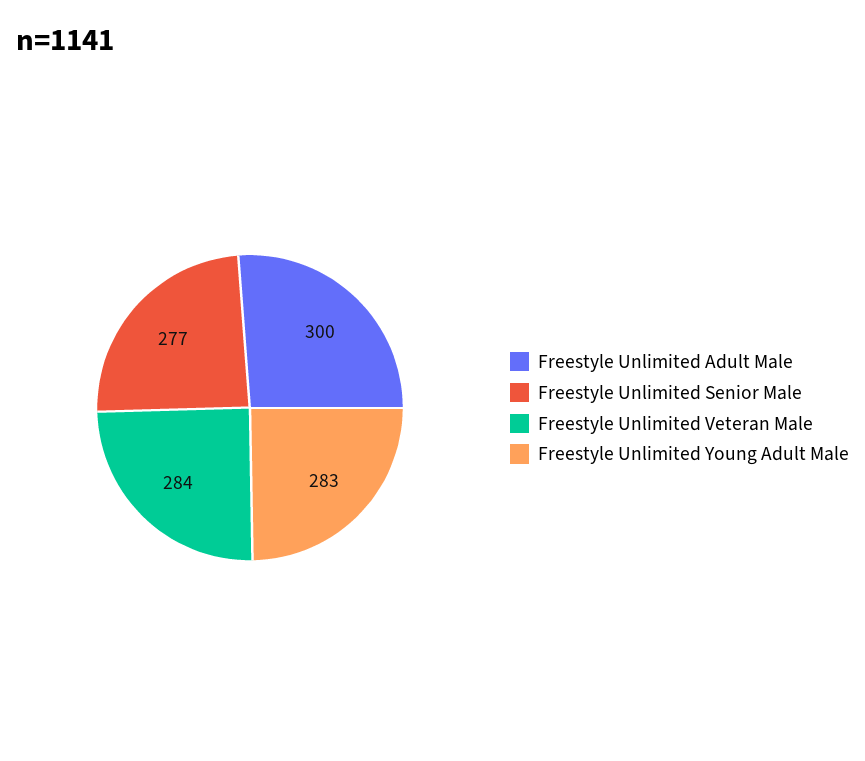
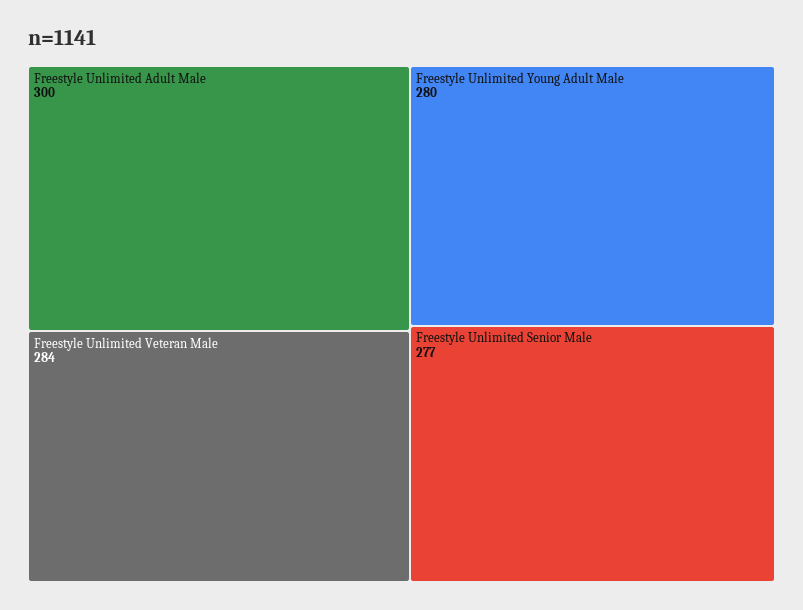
Freestyle Unlimited Young Adult Male: 283 -> 280

